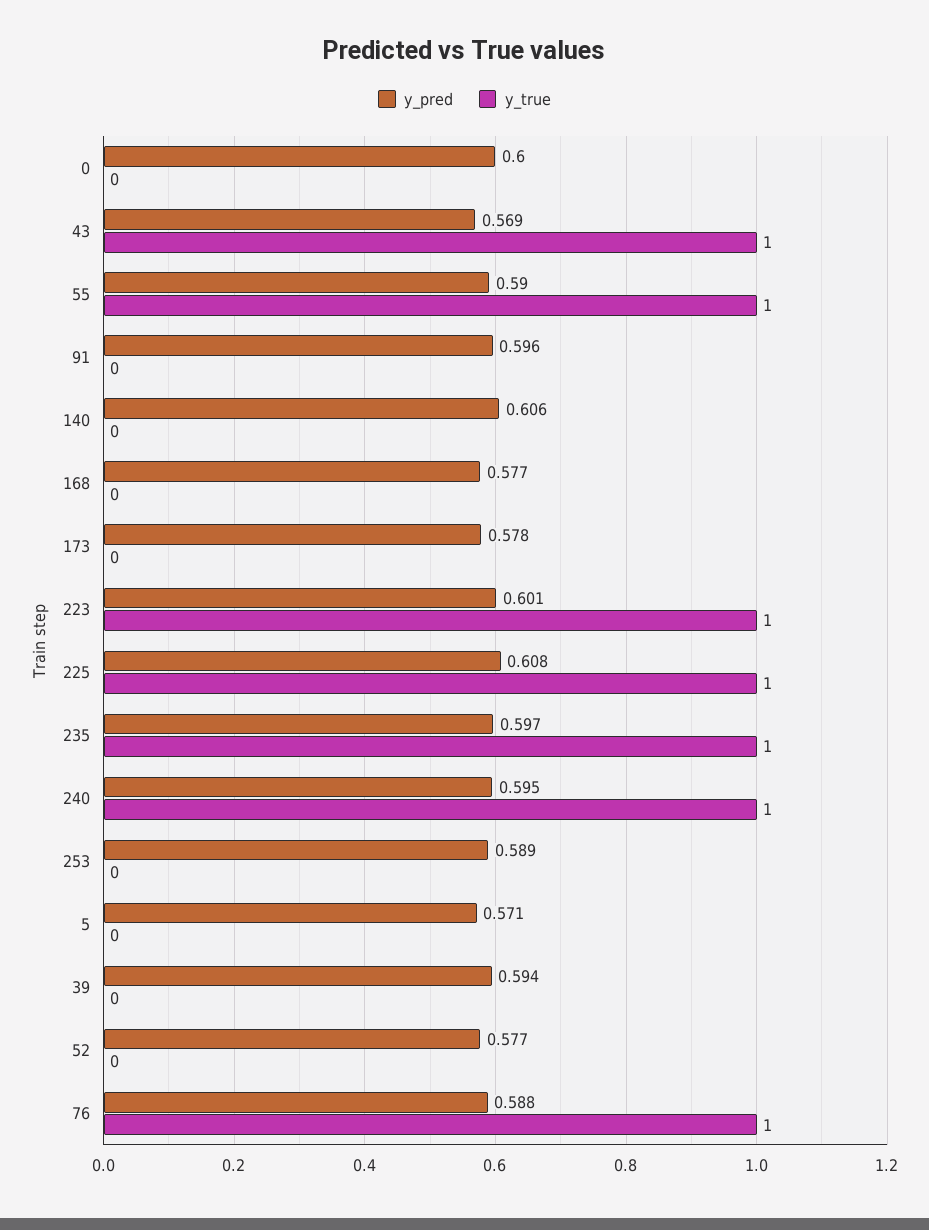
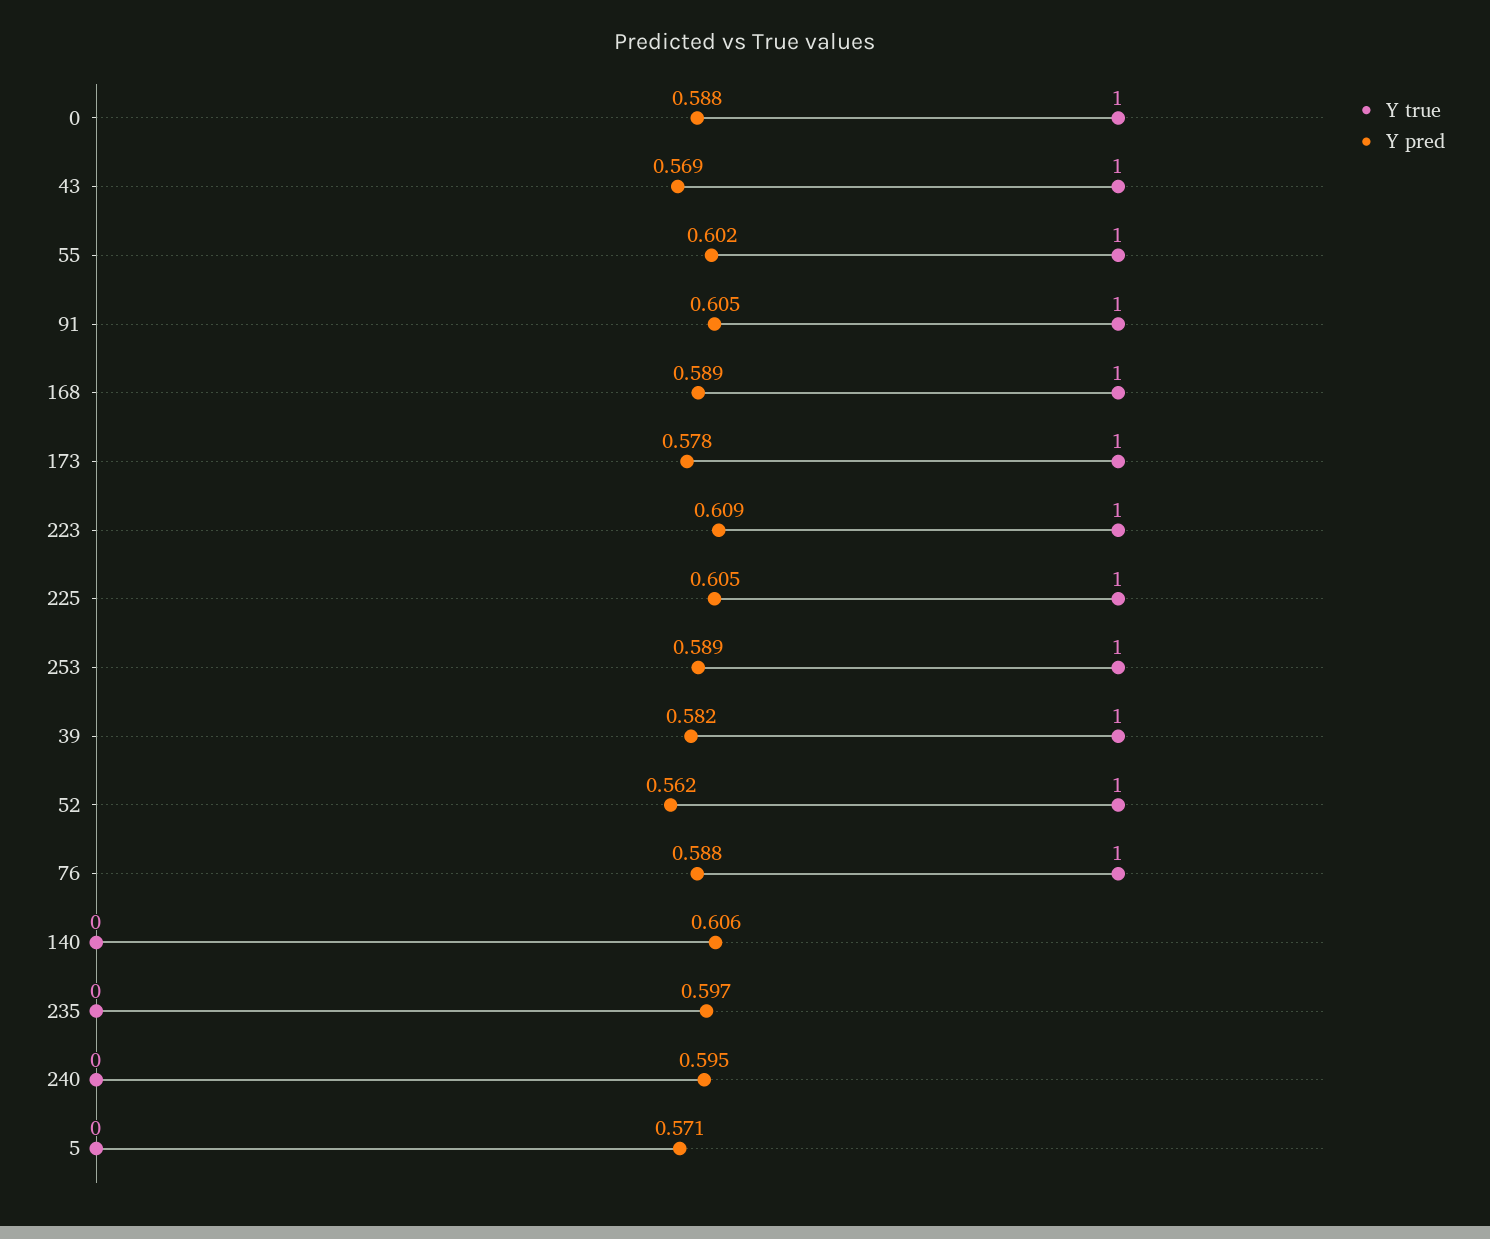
y_pred, 0: 0.6 -> 0.588
y_true, 0: 0 -> 1
y_pred, 55: 0.59 -> 0.602
y_pred, 91: 0.596 -> 0.605
y_true, 91: 0 -> 1
y_pred, 168: 0.577 -> 0.589
y_true, 168: 0 -> 1
y_true, 173: 0 -> 1
y_pred, 223: 0.601 -> 0.609
y_pred, 225: 0.608 -> 0.605
y_true, 235: 1 -> 0
y_true, 240: 1 -> 0
y_true, 253: 0 -> 1
y_pred, 39: 0.594 -> 0.582
y_true, 39: 0 -> 1
y_pred, 52: 0.577 -> 0.562
y_true, 52: 0 -> 1

